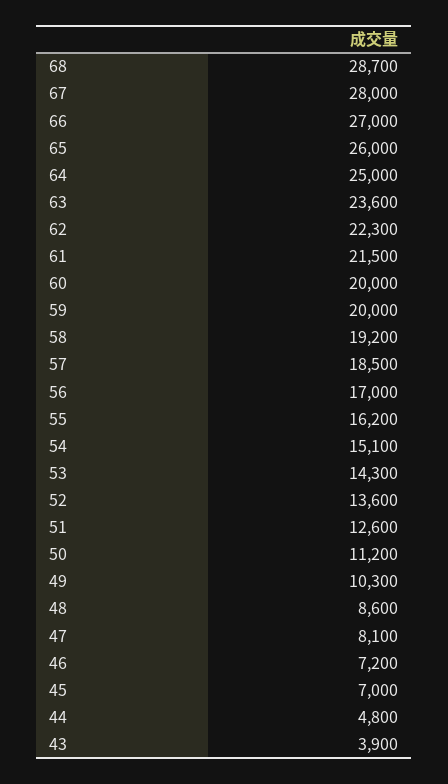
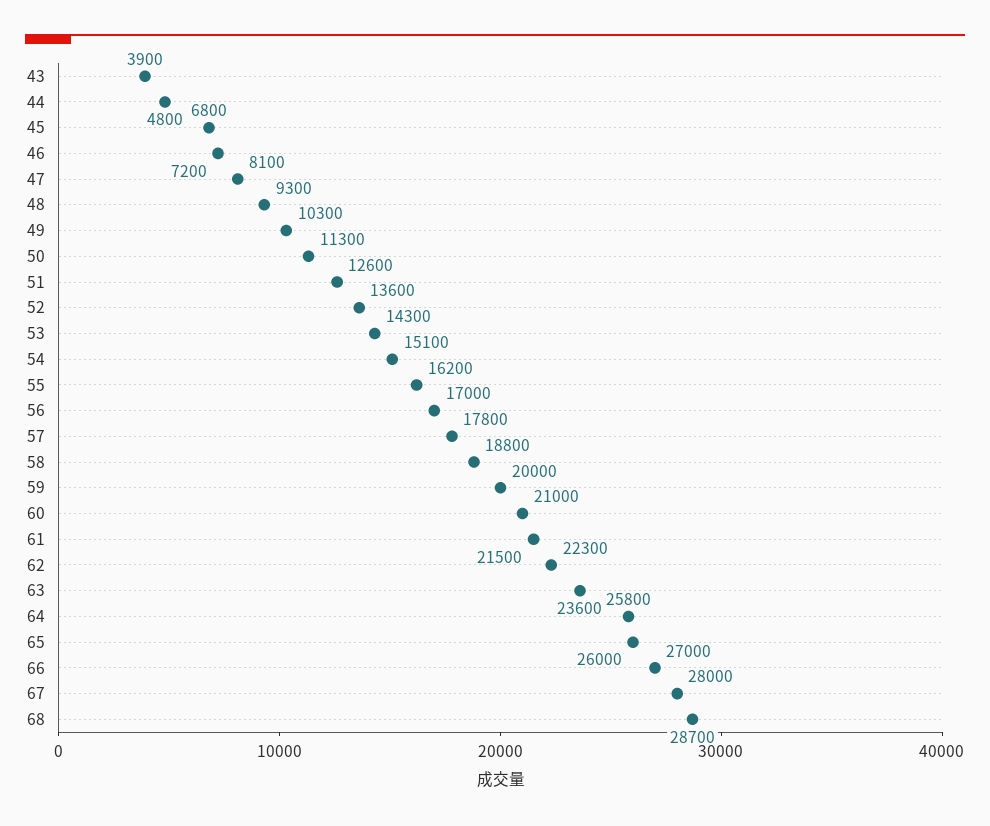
64: 25000 -> 25800
60: 20000 -> 21000
58: 19200 -> 18800
57: 18500 -> 17800
50: 11200 -> 11300
48: 8600 -> 9300
45: 7000 -> 6800

